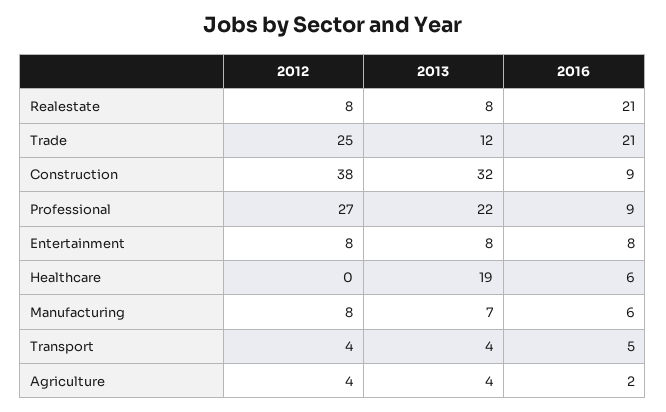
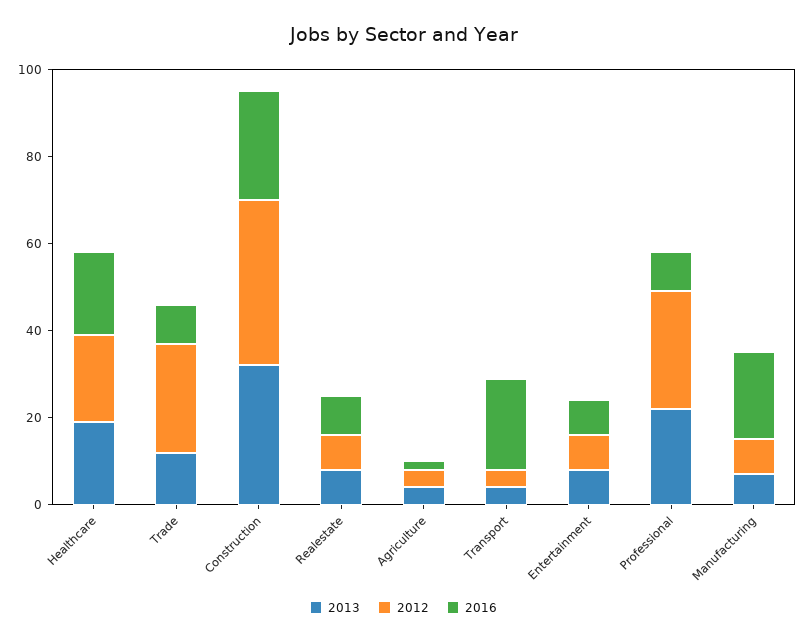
2016, Realestate: 21 -> 10
2016, Trade: 21 -> 10
2016, Construction: 9 -> 25
2012, Healthcare: 0 -> 20
2016, Healthcare: 6 -> 20
2016, Manufacturing: 6 -> 20
2016, Transport: 5 -> 20

